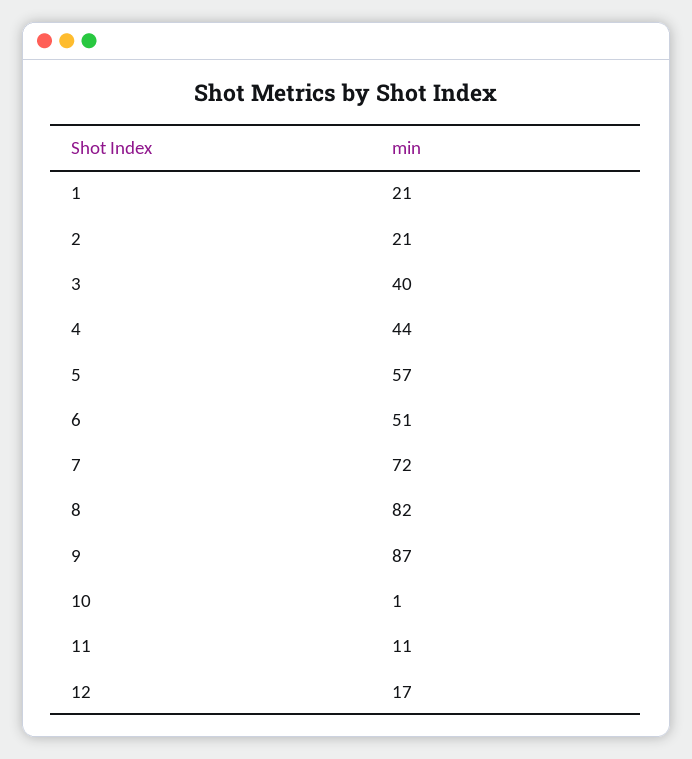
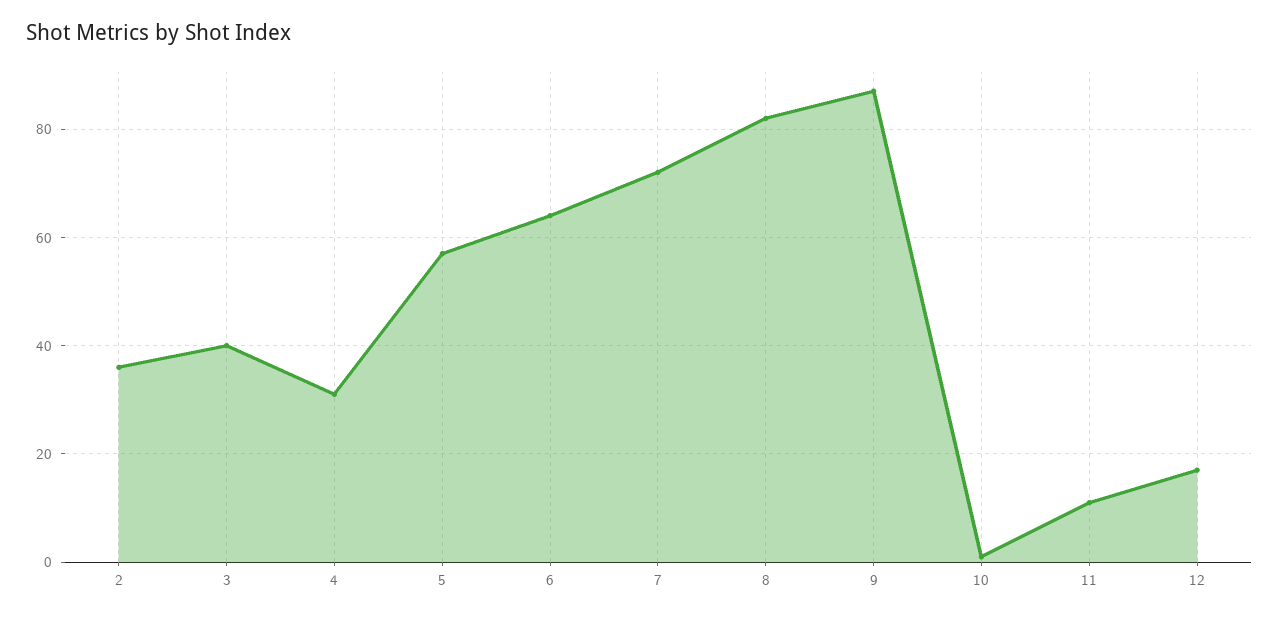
1: 21 -> none
2: 21 -> 35
4: 44 -> 30
6: 51 -> 65

